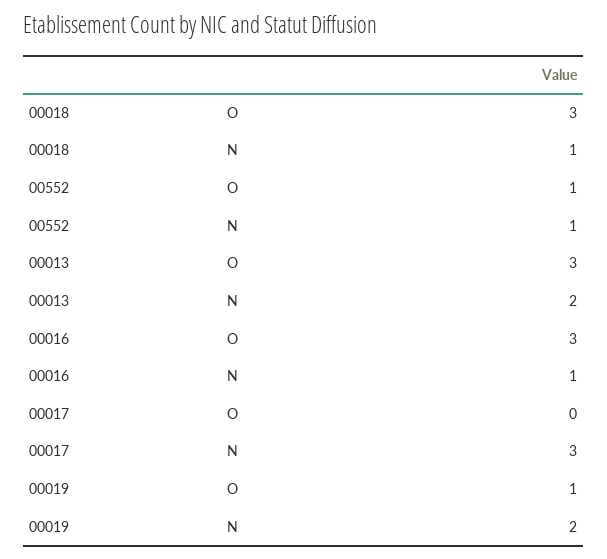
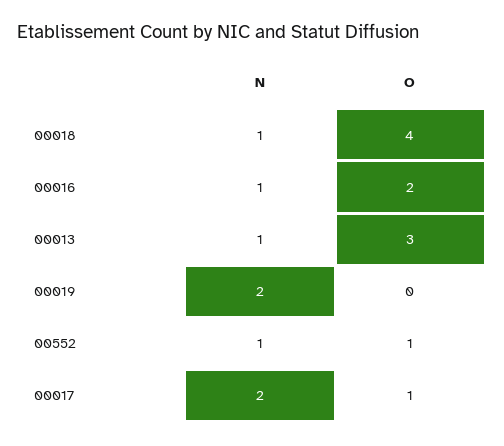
00018, O: 3 -> 4
00013, N: 2 -> 1
00016, O: 3 -> 2
00017, O: 0 -> 1
00017, N: 3 -> 2
00019, O: 1 -> 0

